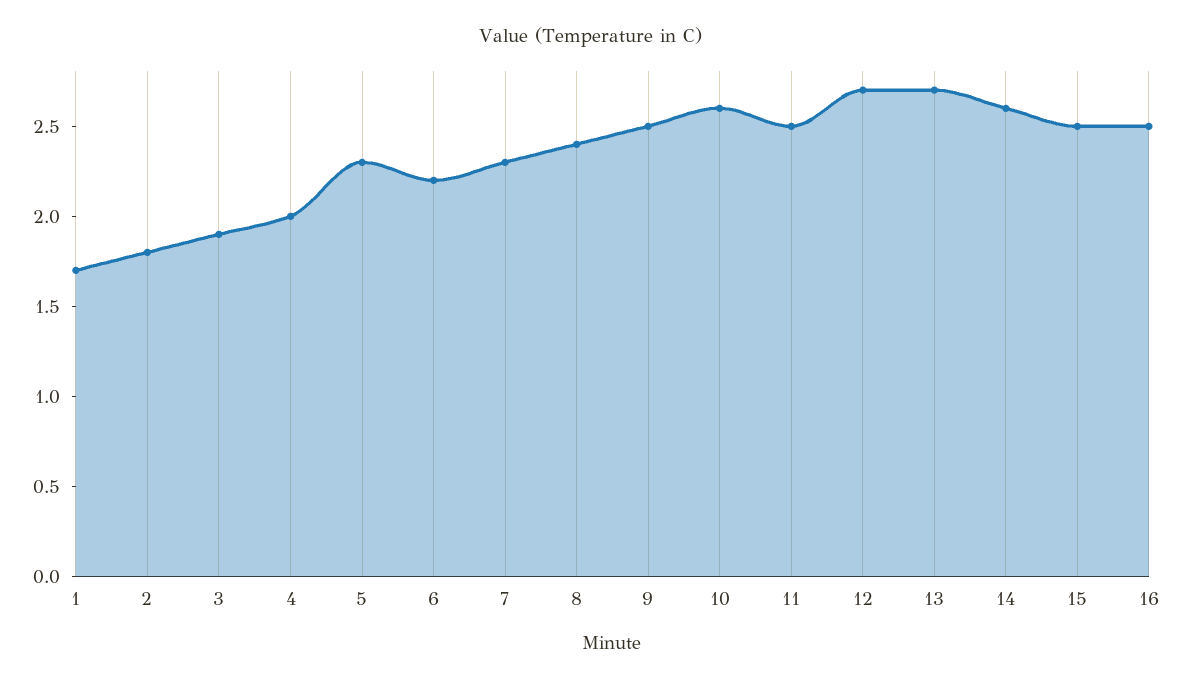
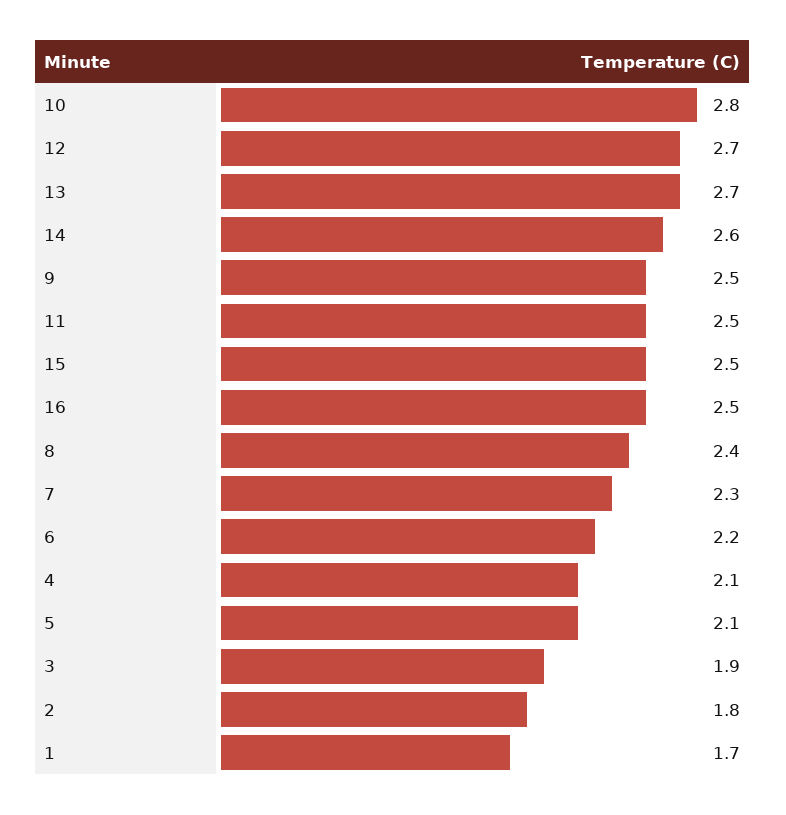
4: 2 -> 2.1
5: 2.3 -> 2.1
10: 2.6 -> 2.8

